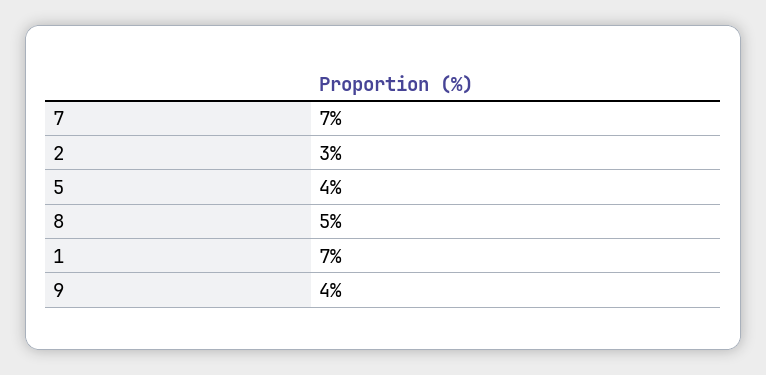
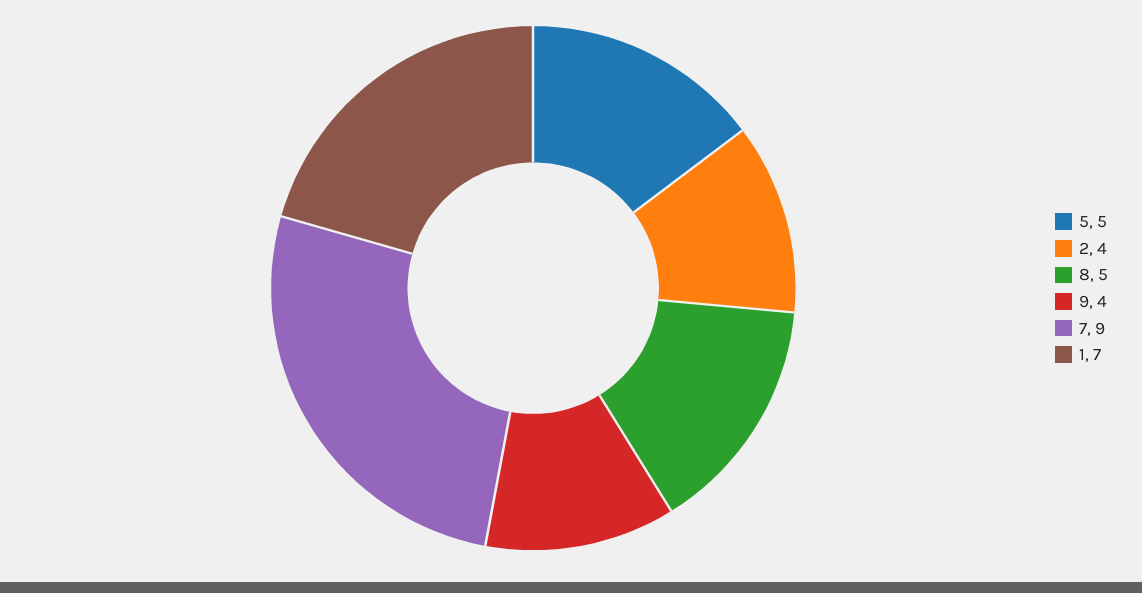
7: 7 -> 9
2: 3 -> 4
5: 4 -> 5

